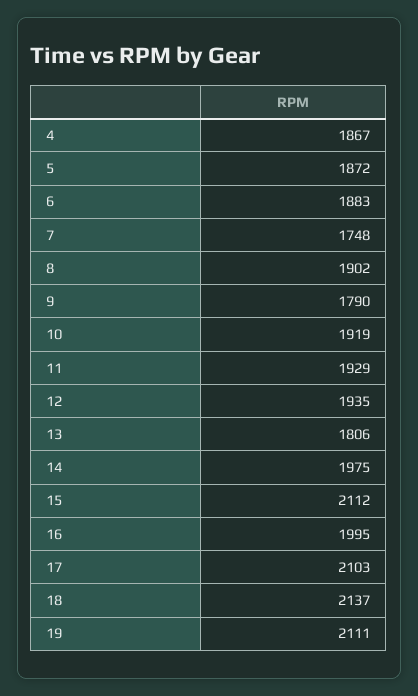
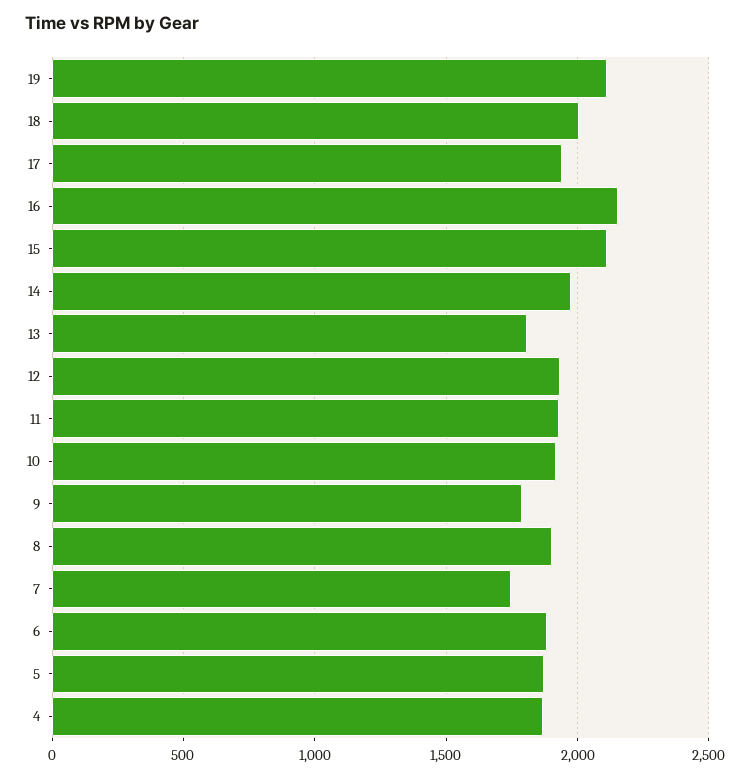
16: 1995 -> 2150
17: 2103 -> 1950
18: 2137 -> 2000

